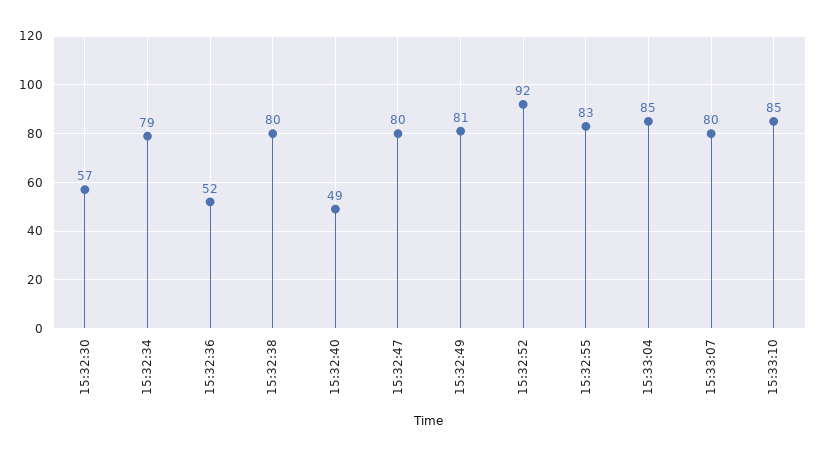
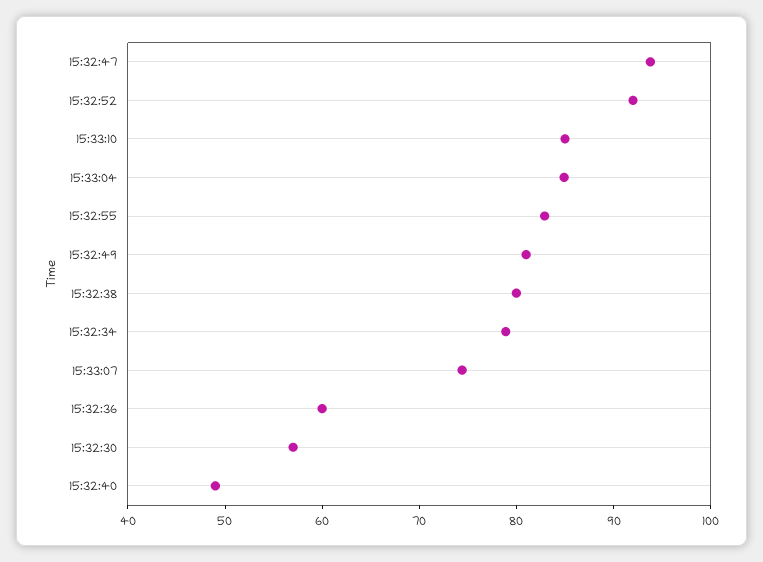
15:32:36: 52 -> 60
15:32:47: 80 -> 94
15:33:07: 80 -> 74

